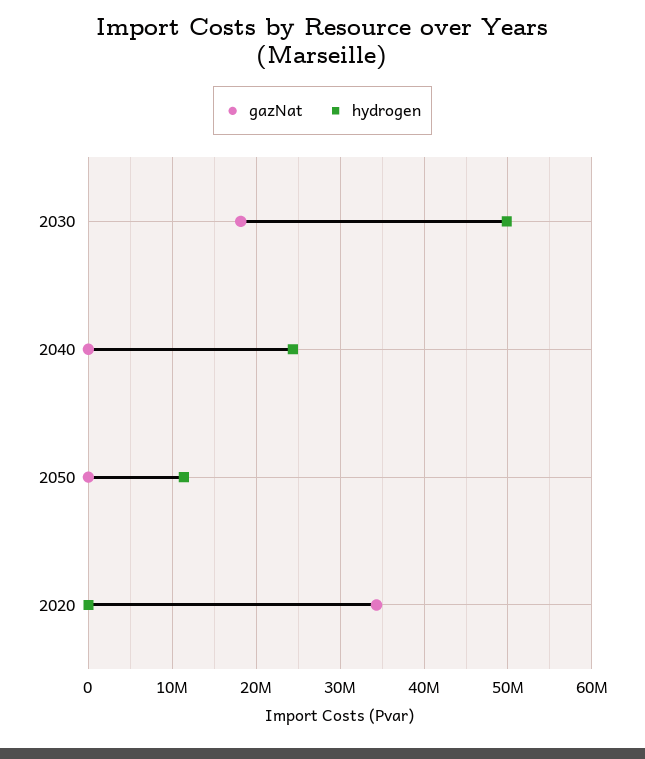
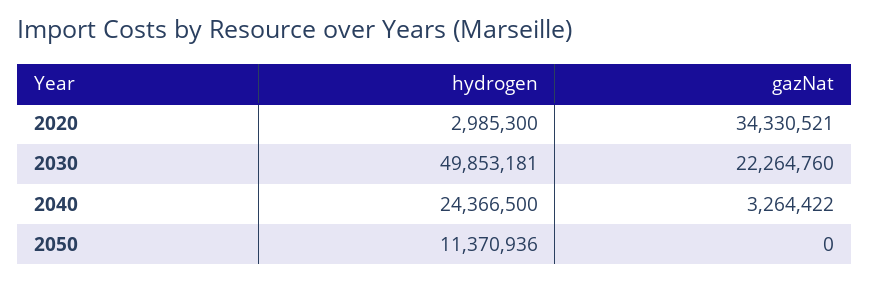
gazNat, 2030: 18000000 -> 22264760
gazNat, 2040: 0 -> 3264422
hydrogen, 2020: 0 -> 2985300

